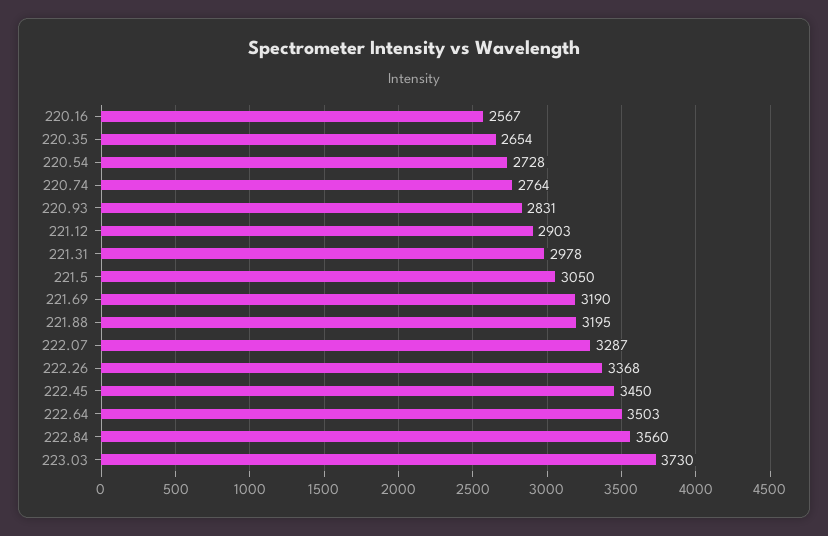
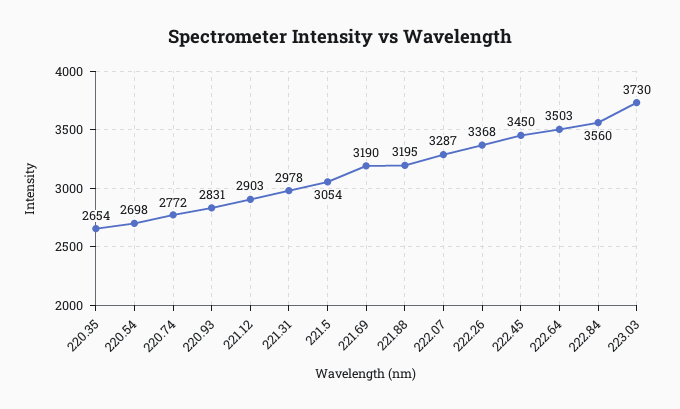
220.16: 2567 -> none
220.54: 2728 -> 2698
220.74: 2764 -> 2772
221.5: 3050 -> 3054

